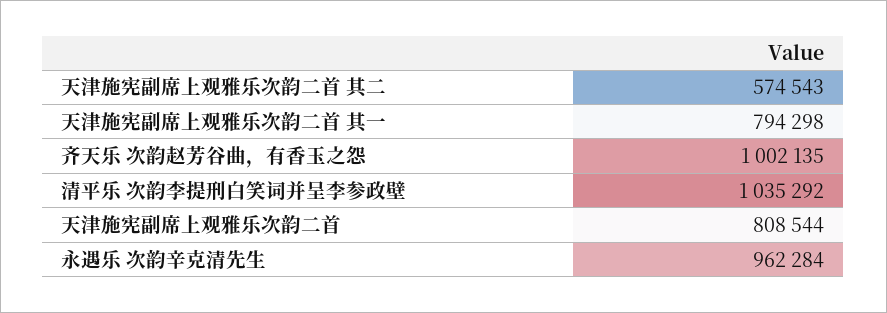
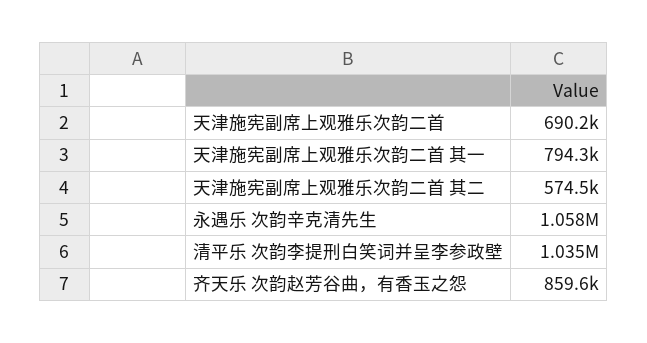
齐天乐 次韵赵芳谷曲，有香玉之怨: 1002135 -> 859600
天津施宪副席上观雅乐次韵二首: 808544 -> 690200
永遇乐 次韵辛克清先生: 962284 -> 1058000

